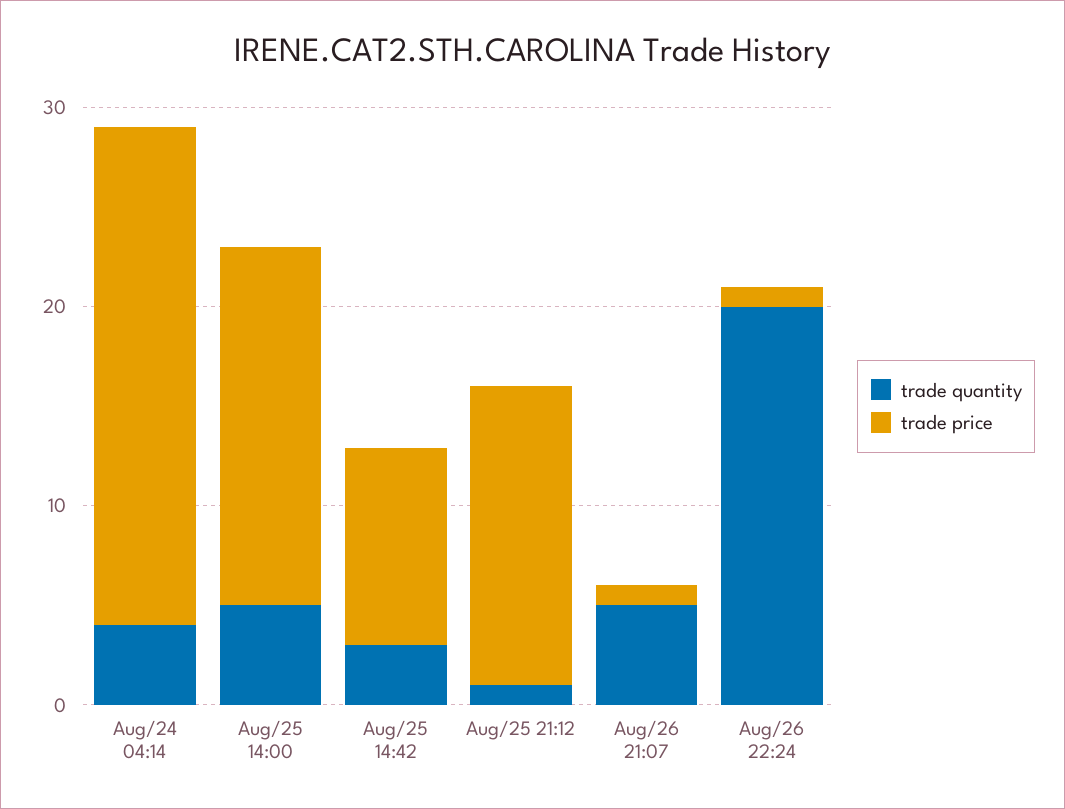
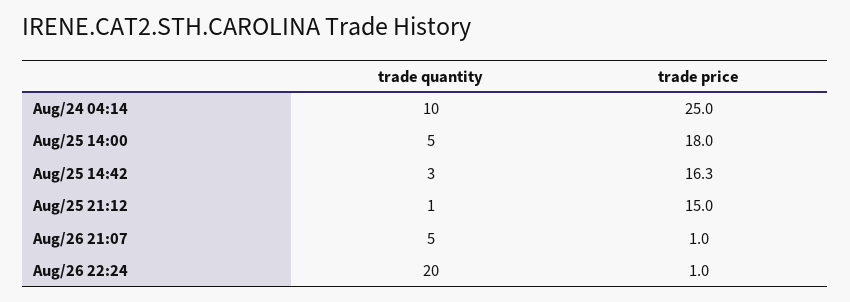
trade quantity, Aug/24 04:14: 4 -> 10
trade price, Aug/25 14:42: 10 -> 16.3

